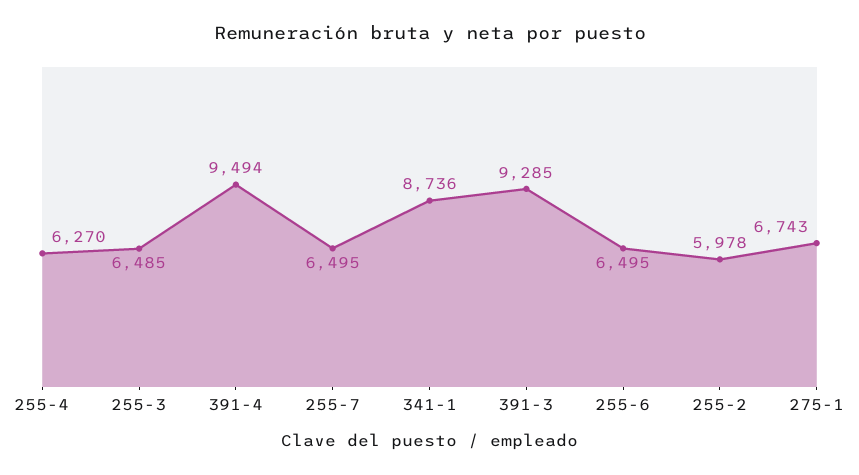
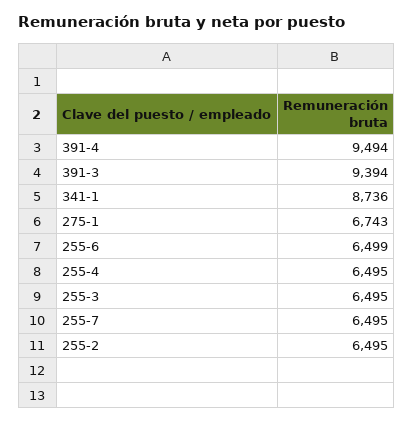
255-4: 6270 -> 6495
255-3: 6485 -> 6495
391-3: 9285 -> 9394
255-6: 6495 -> 6499
255-2: 5978 -> 6495

